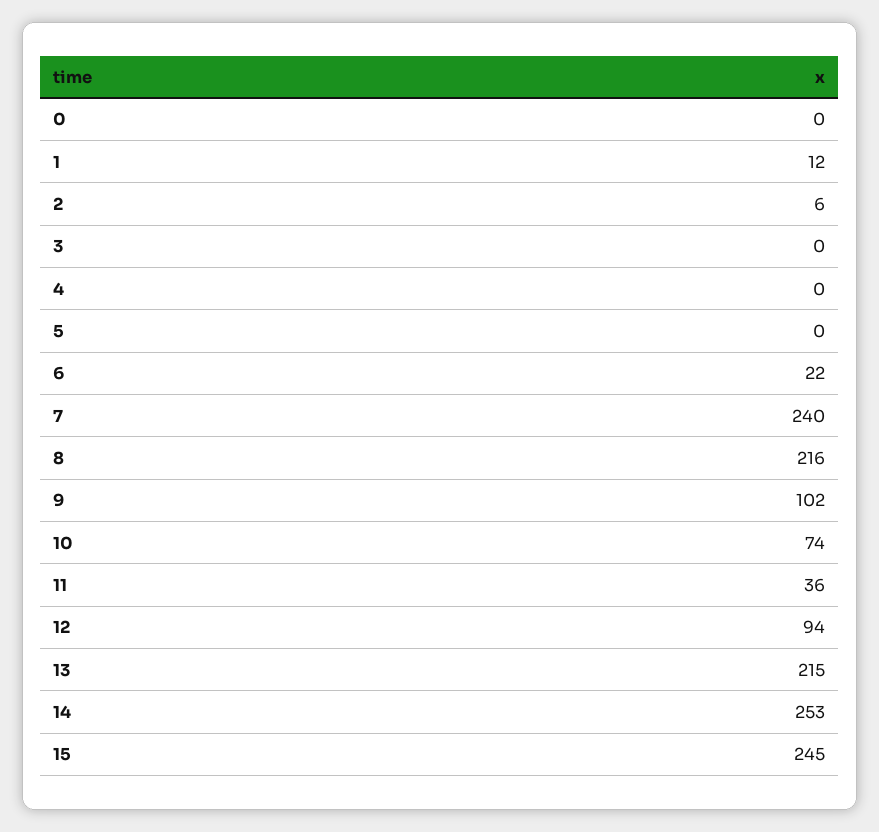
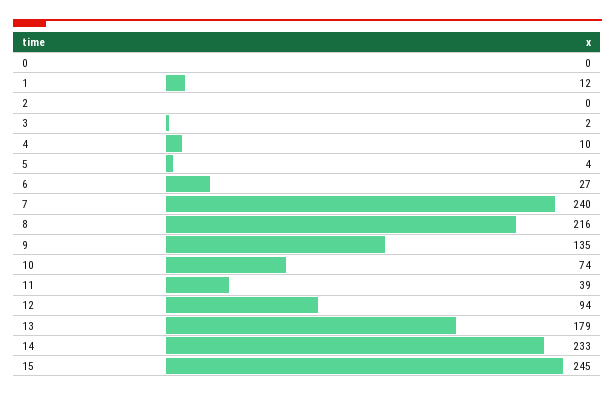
2: 6 -> 0
3: 0 -> 2
4: 0 -> 10
5: 0 -> 4
6: 22 -> 27
9: 102 -> 135
11: 36 -> 39
13: 215 -> 179
14: 253 -> 233

